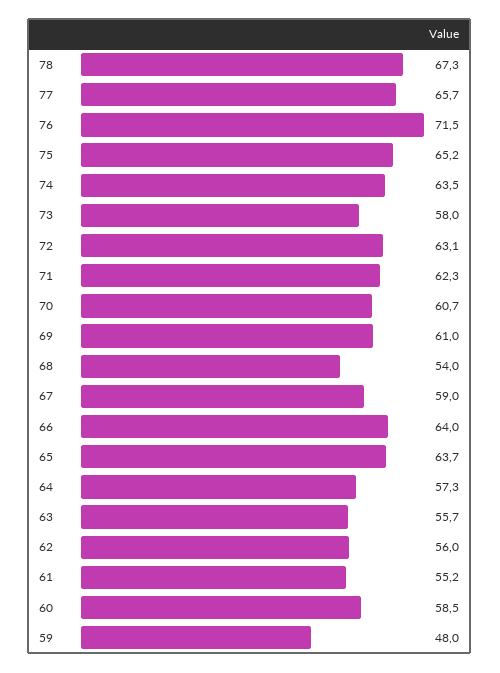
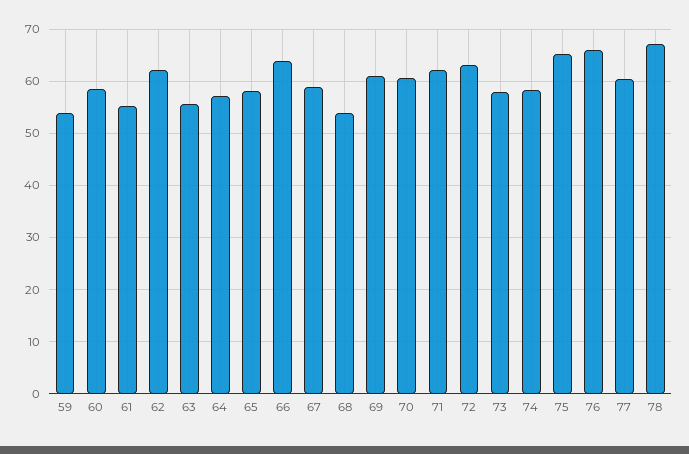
77: 65.7 -> 60
76: 71.5 -> 66
74: 63.5 -> 58
65: 63.7 -> 58
62: 56 -> 62
59: 48 -> 54

